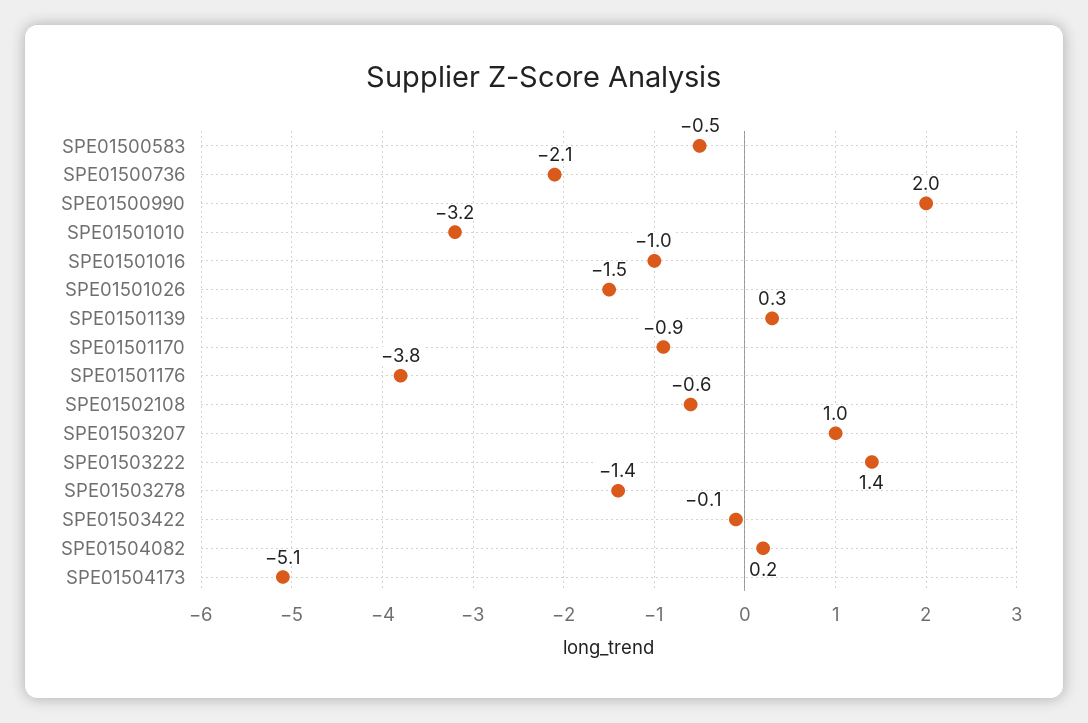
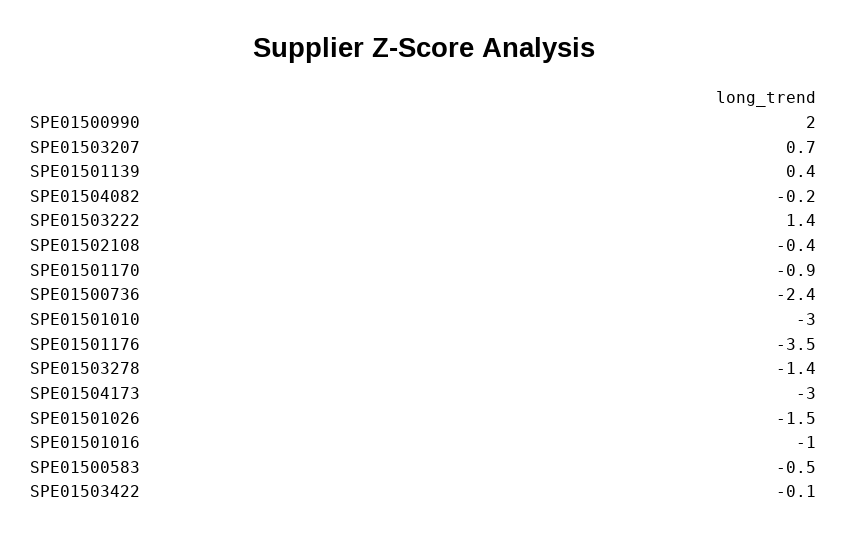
SPE01500736: -2.1 -> -2.4
SPE01501010: -3.2 -> -3
SPE01501139: 0.3 -> 0.4
SPE01501176: -3.8 -> -3.5
SPE01502108: -0.6 -> -0.4
SPE01503207: 1 -> 0.7
SPE01504082: 0.2 -> -0.2
SPE01504173: -5.1 -> -3

